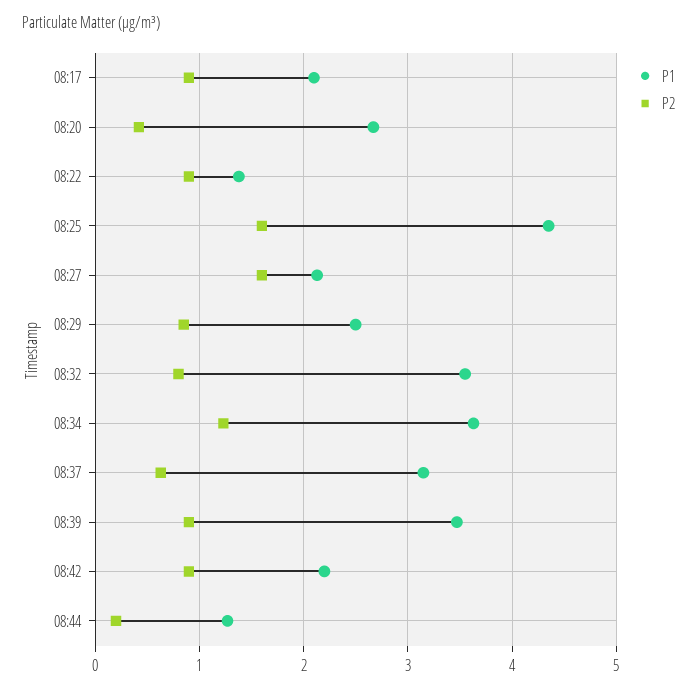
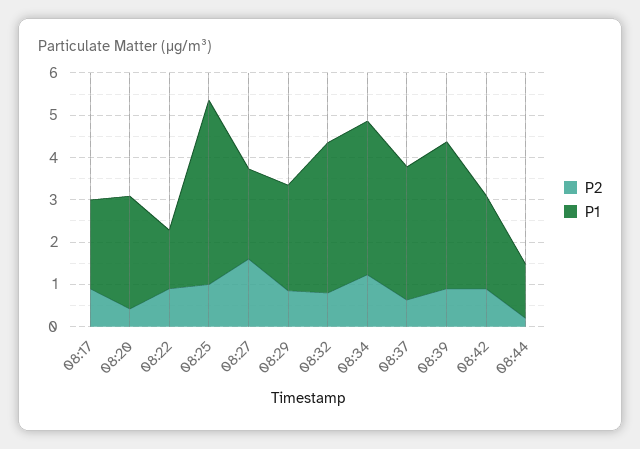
P2, 08:25: 1.6 -> 1

